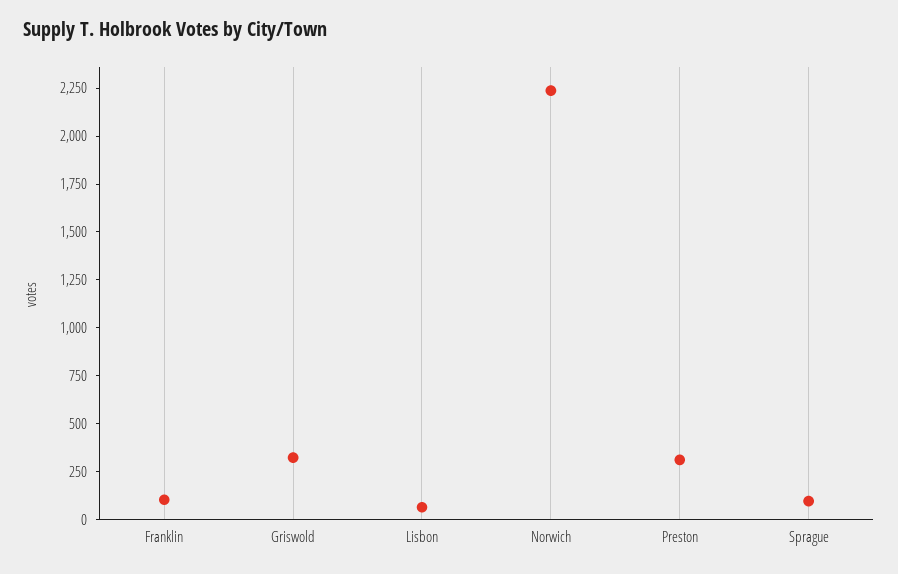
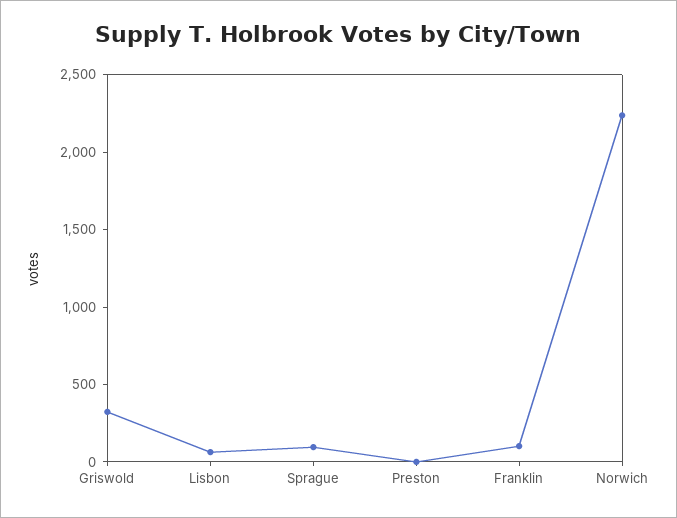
Preston: 300 -> 0

